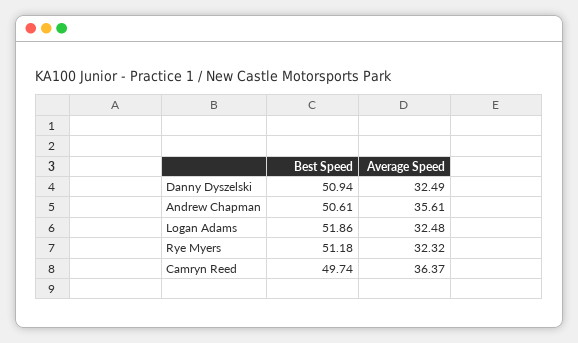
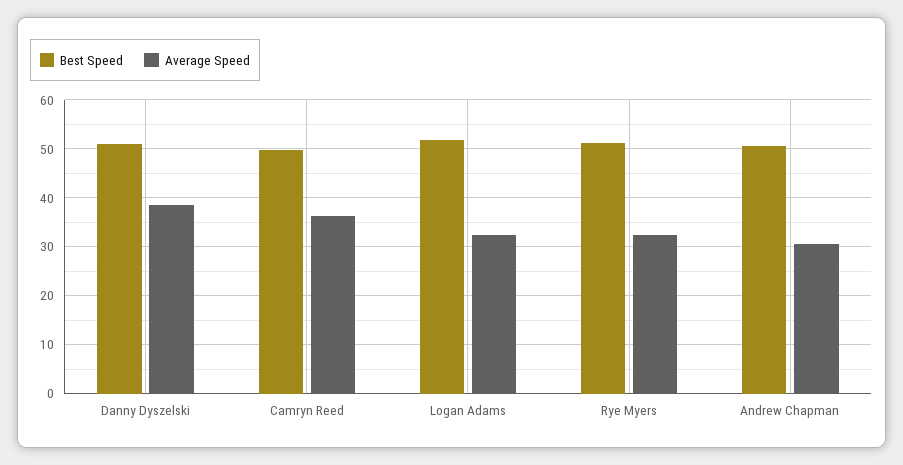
Average Speed, Danny Dyszelski: 32.49 -> 38
Average Speed, Andrew Chapman: 35.61 -> 30

